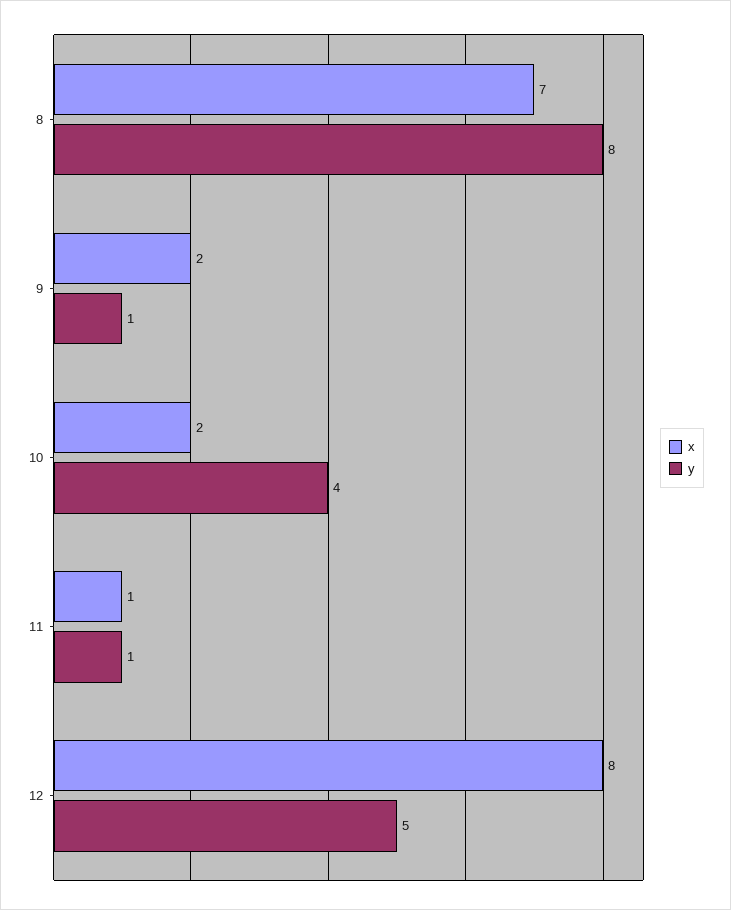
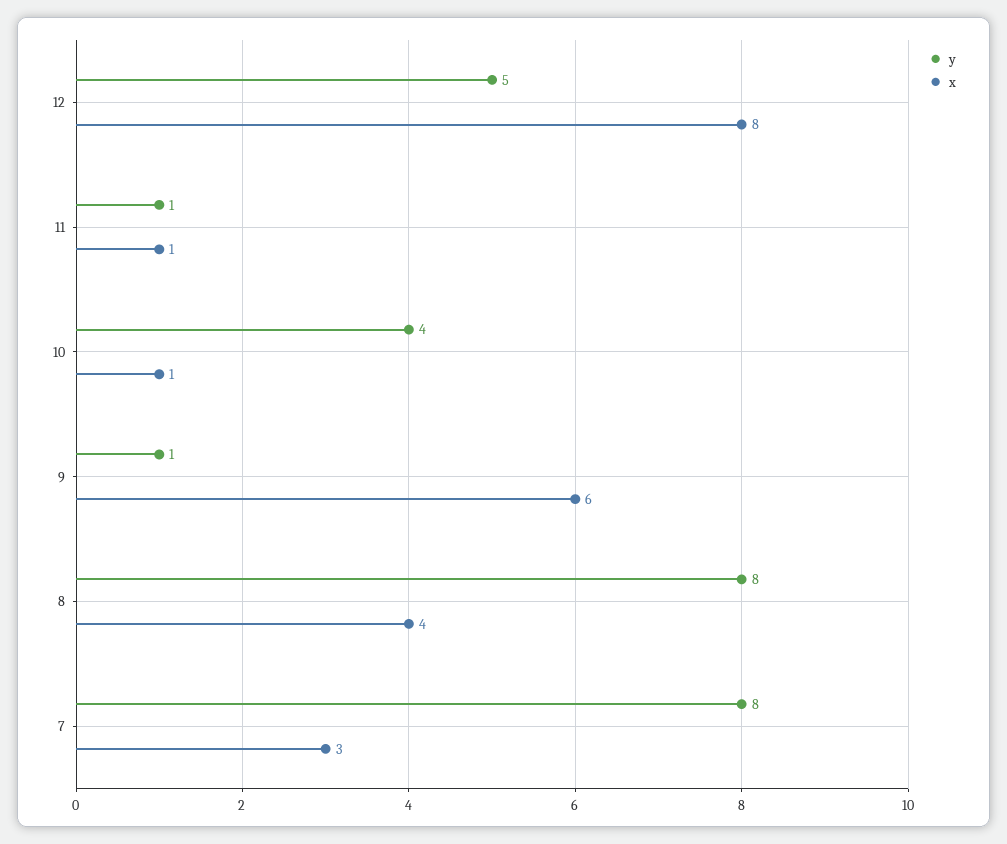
x, 8: 7 -> 4
x, 9: 2 -> 6
x, 10: 2 -> 1
y, 7: none -> 8
x, 7: none -> 3

